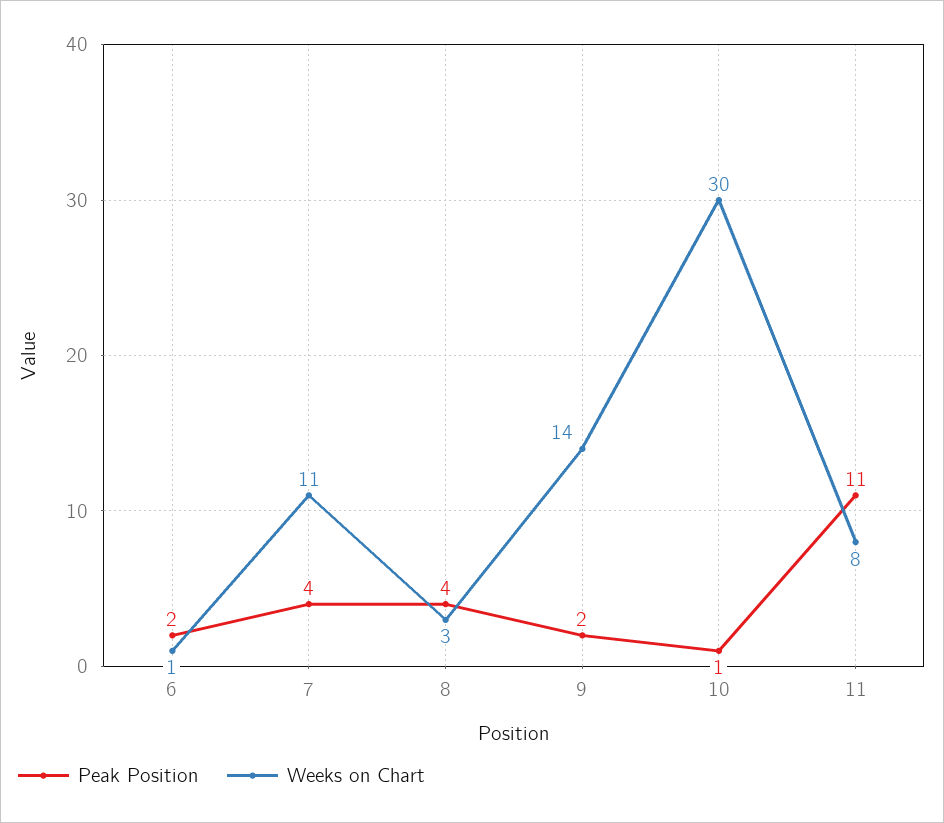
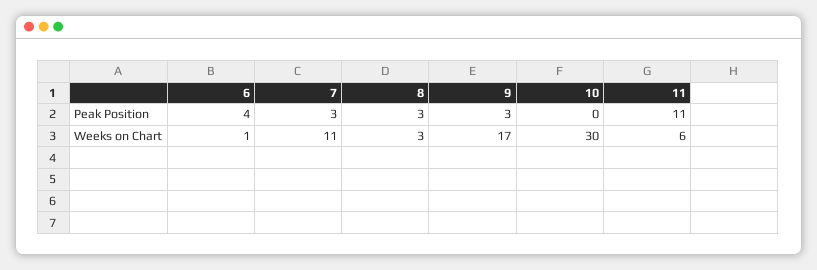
Peak Position, 6: 2 -> 4
Peak Position, 7: 4 -> 3
Peak Position, 8: 4 -> 3
Peak Position, 9: 2 -> 3
Weeks on Chart, 9: 14 -> 17
Peak Position, 10: 1 -> 0
Weeks on Chart, 11: 8 -> 6

